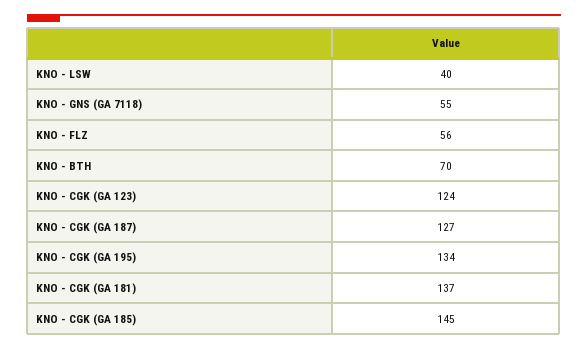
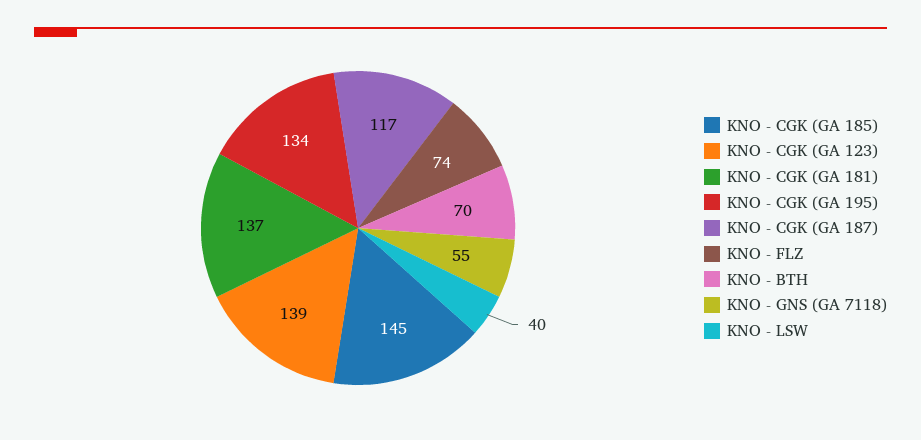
KNO - FLZ: 56 -> 74
KNO - CGK (GA 123): 124 -> 139
KNO - CGK (GA 187): 127 -> 117

